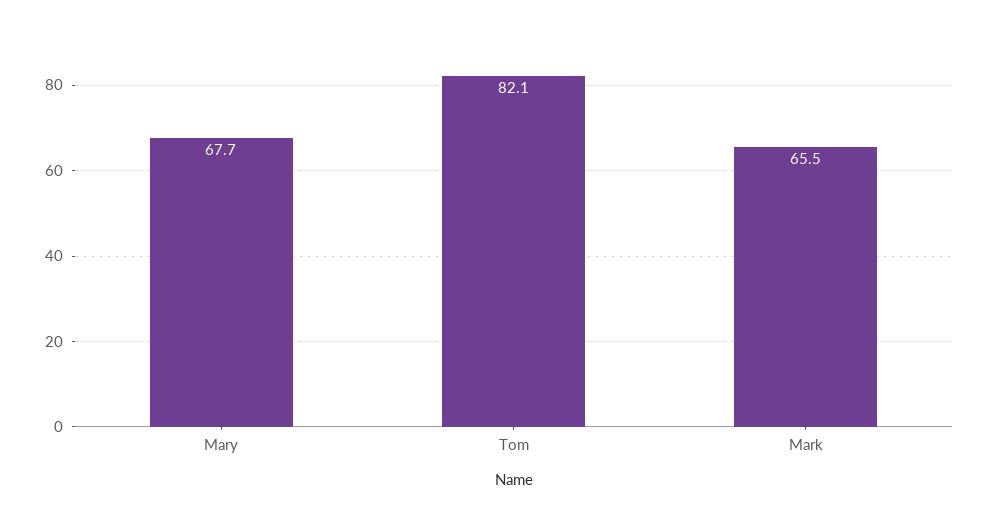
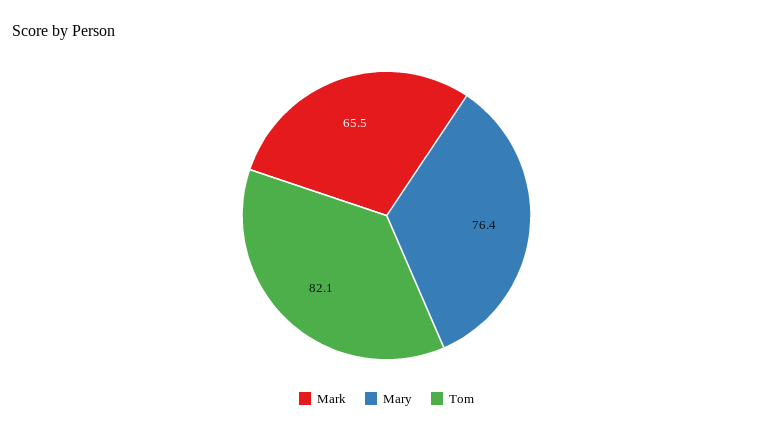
Mary: 67.7 -> 76.4

